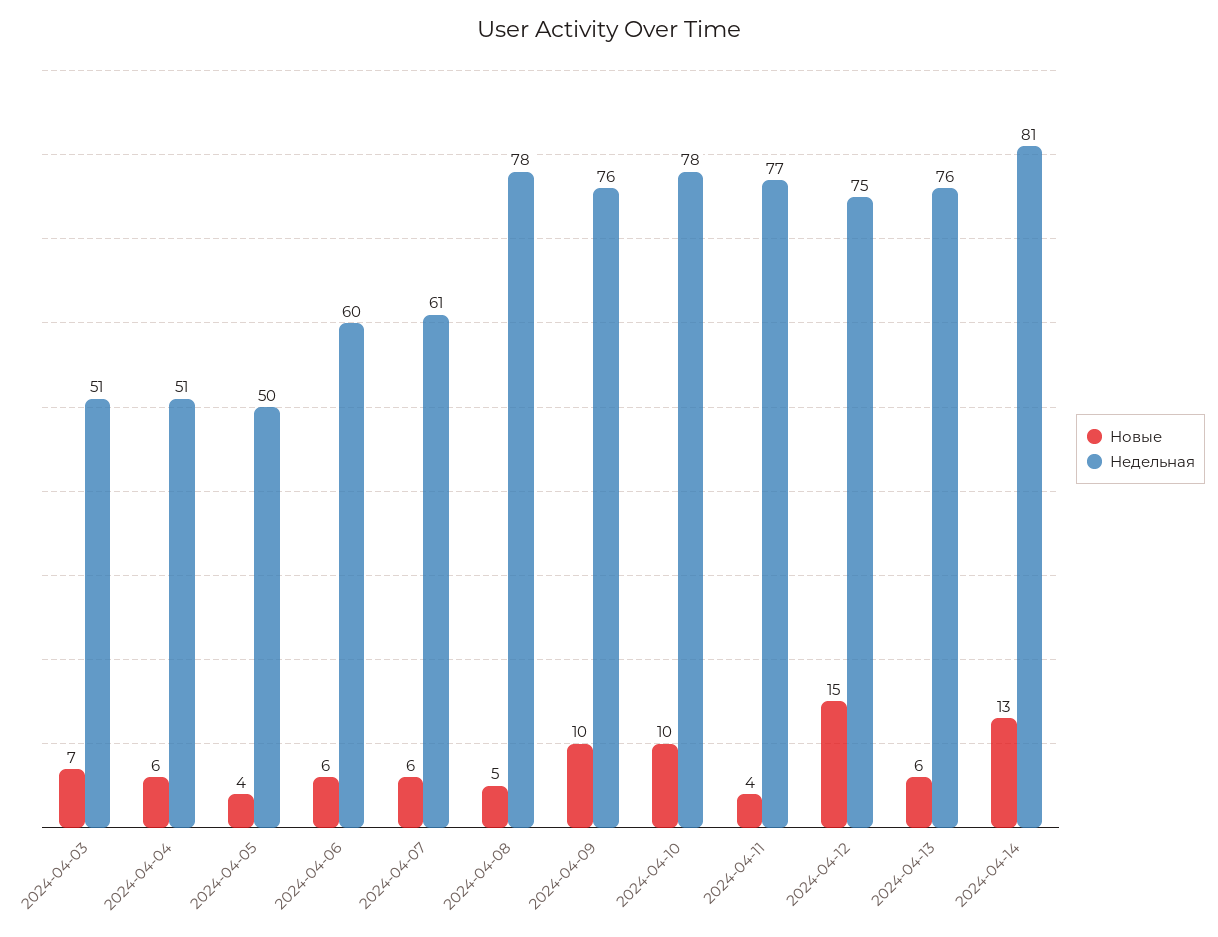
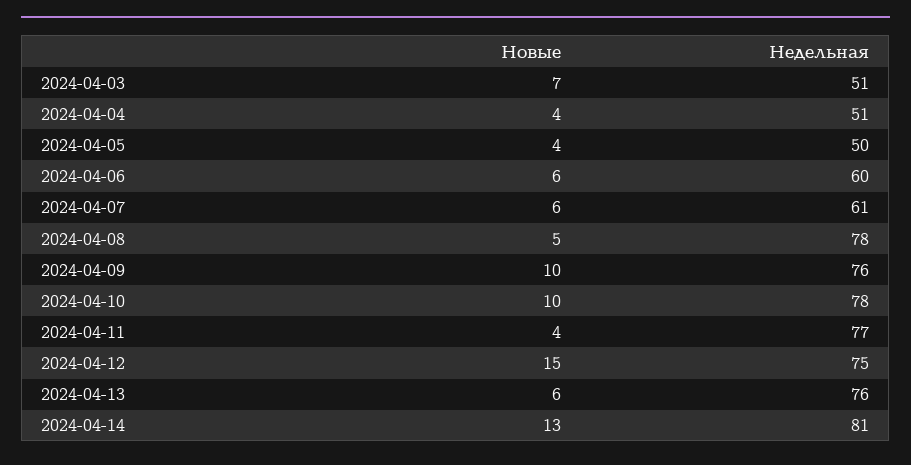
Новые, 2024-04-04: 6 -> 4

